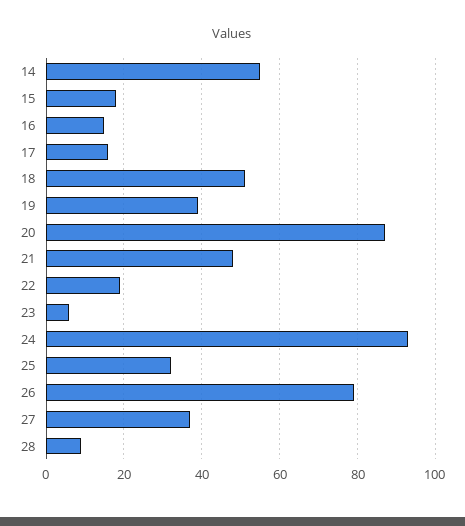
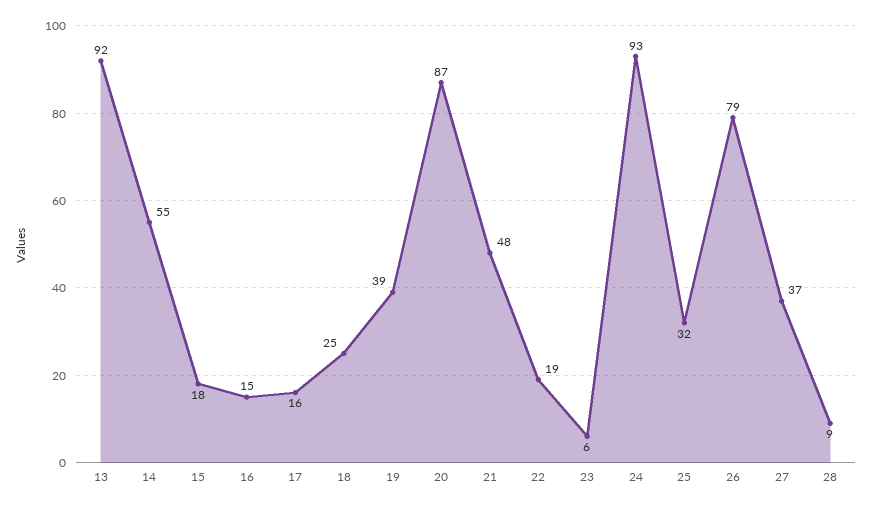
18: 50 -> 25
13: none -> 92

